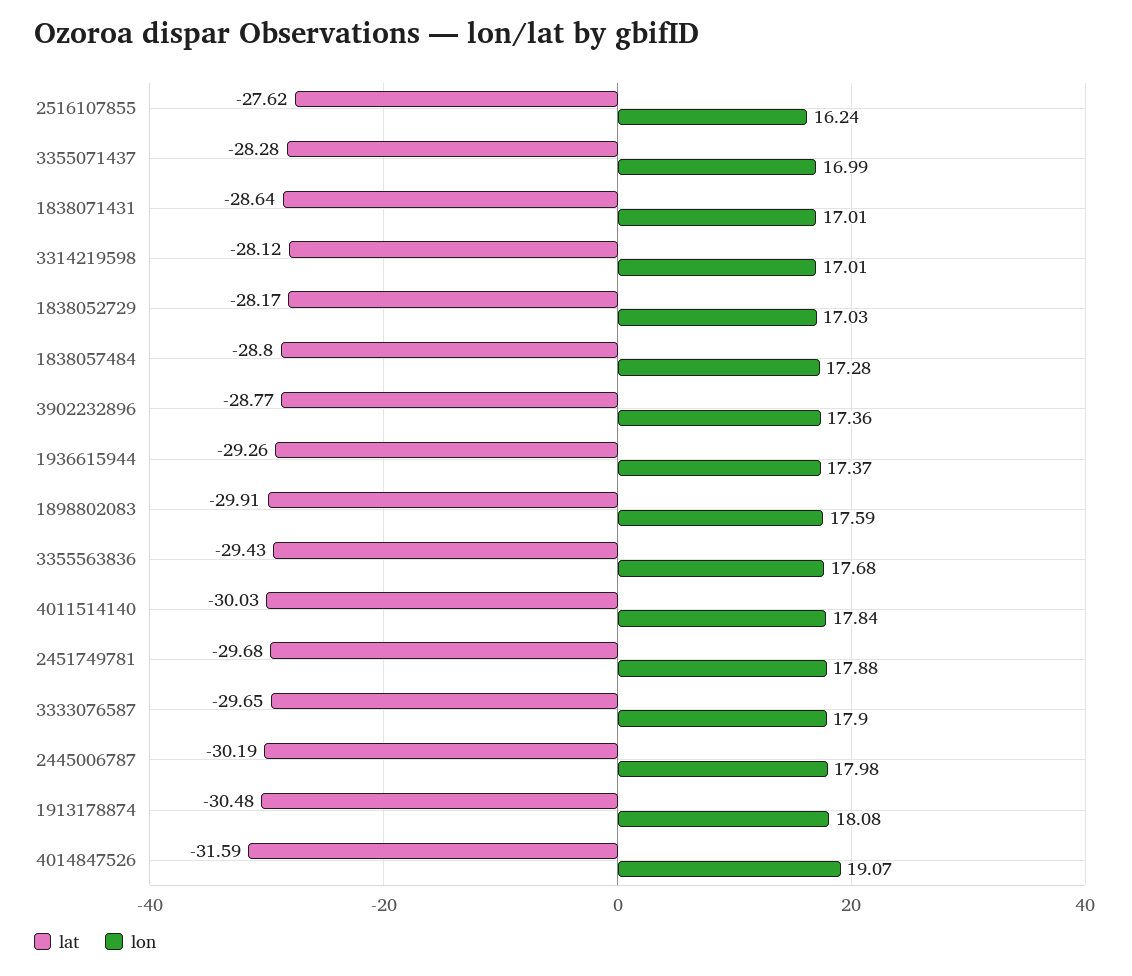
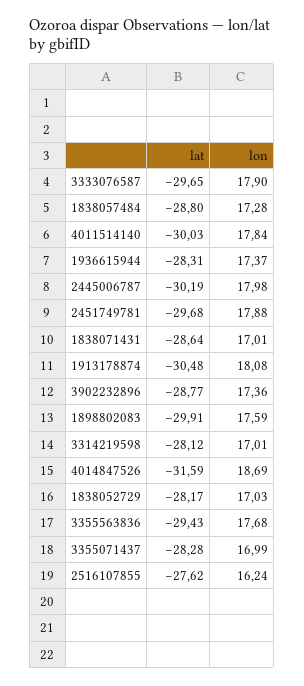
lat, 1936615944: -29.26 -> -28.31
lon, 4014847526: 19.07 -> 18.69

